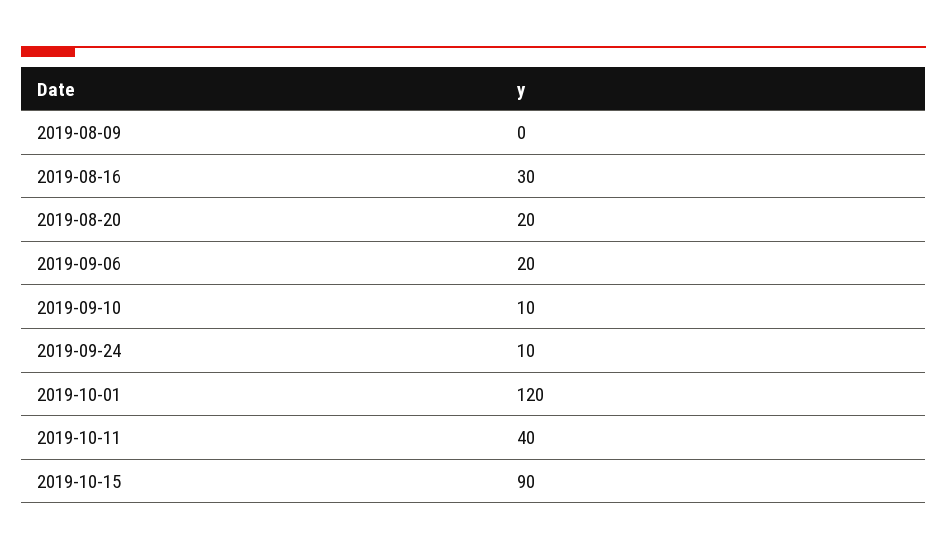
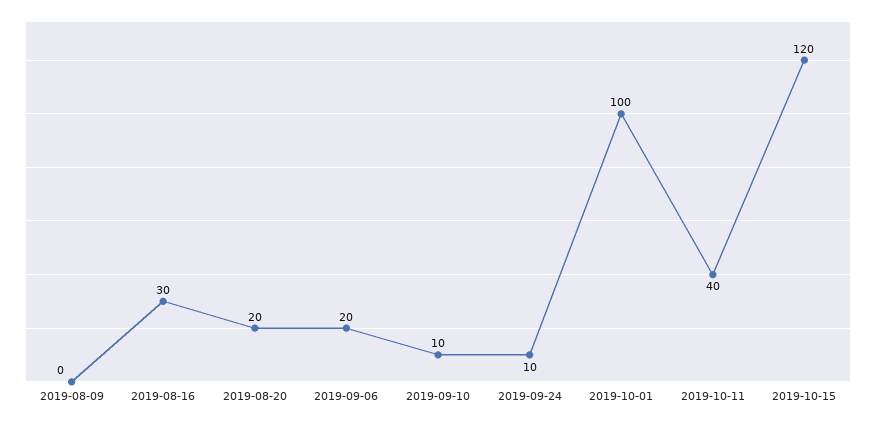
2019-10-01: 120 -> 100
2019-10-15: 90 -> 120

